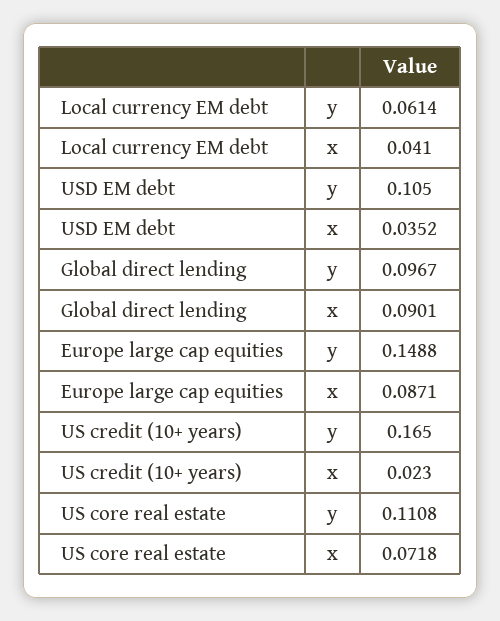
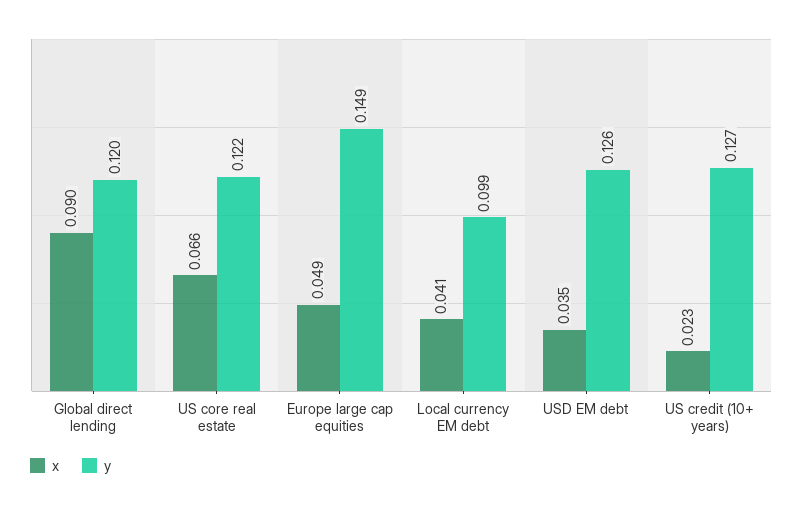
y, Local currency EM debt: 0.0614 -> 0.099
y, USD EM debt: 0.105 -> 0.126
y, Global direct lending: 0.0967 -> 0.12
x, Europe large cap equities: 0.0871 -> 0.049
y, US credit (10+ years): 0.165 -> 0.127
y, US core real estate: 0.1108 -> 0.122
x, US core real estate: 0.0718 -> 0.066

